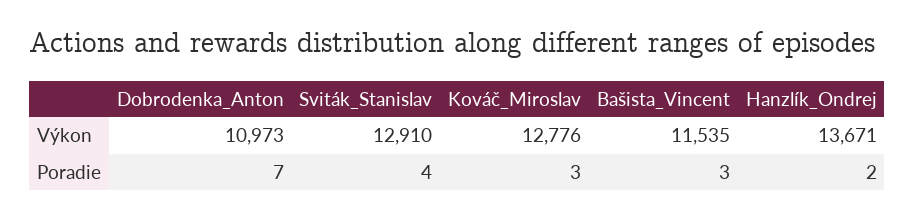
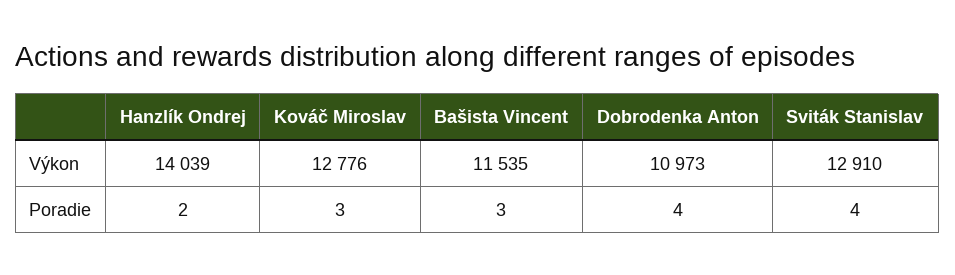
Hanzlík_Ondrej, Výkon: 13671 -> 14039
Dobrodenka_Anton, Poradie: 7 -> 4

